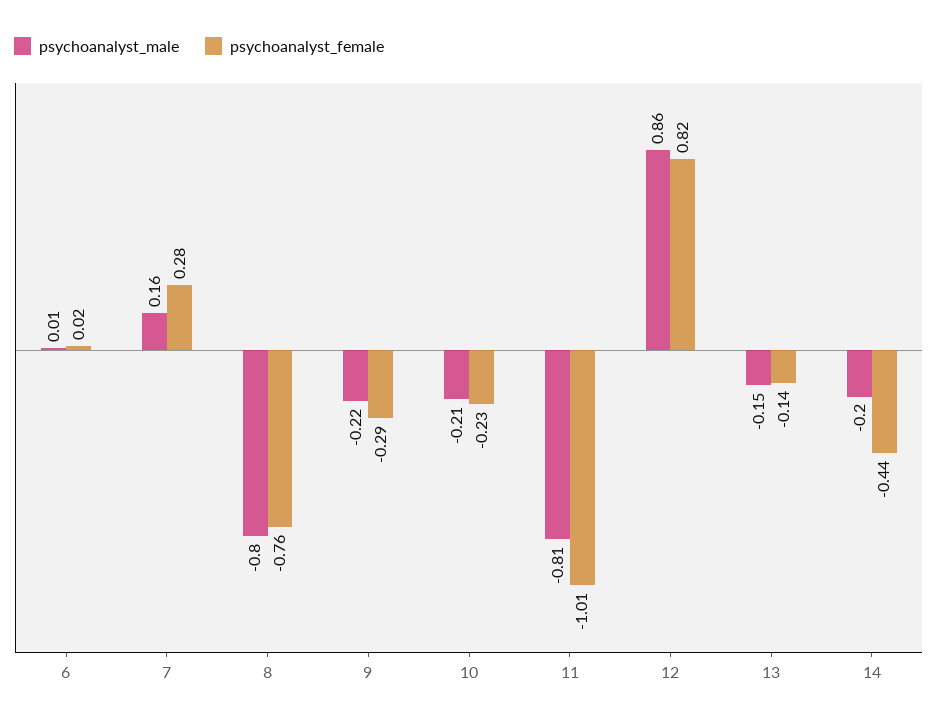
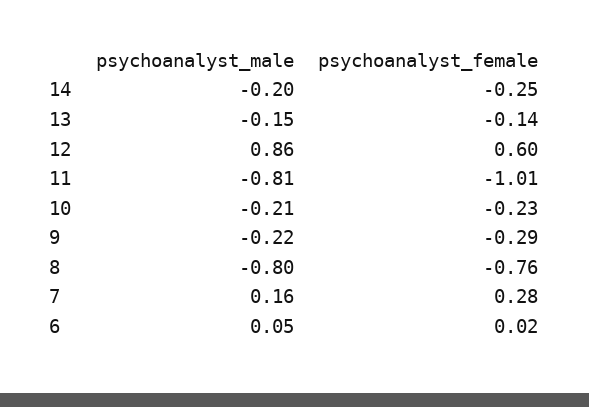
psychoanalyst_male, 6: 0.01 -> 0.05
psychoanalyst_female, 12: 0.82 -> 0.6
psychoanalyst_female, 14: -0.44 -> -0.25

